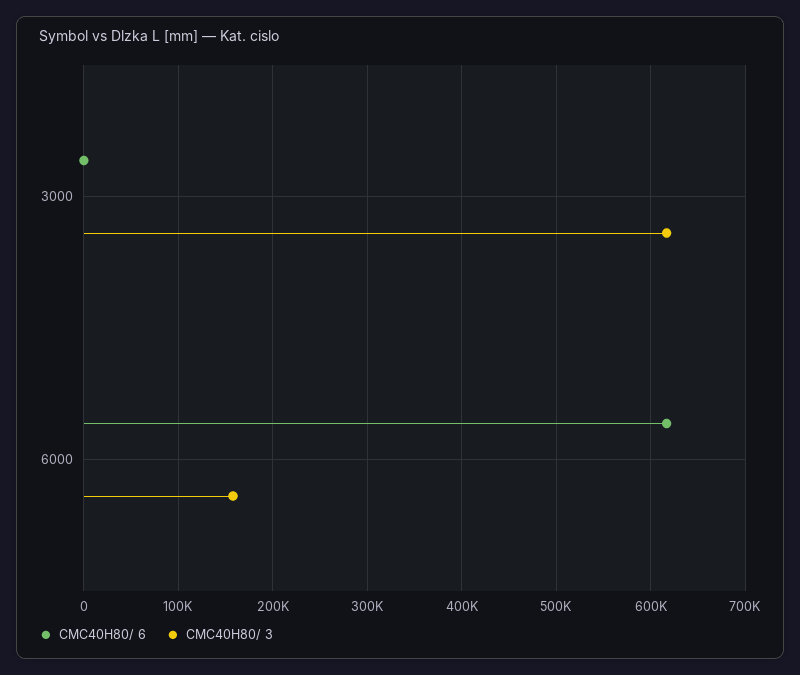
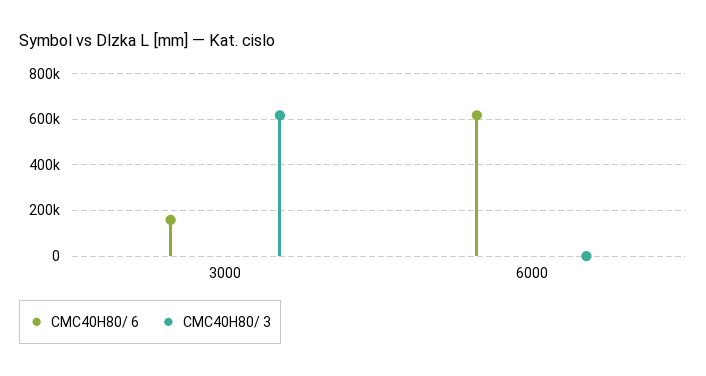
CMC40H80/ 6, 3000: 0 -> 150000
CMC40H80/ 3, 6000: 160000 -> 0

